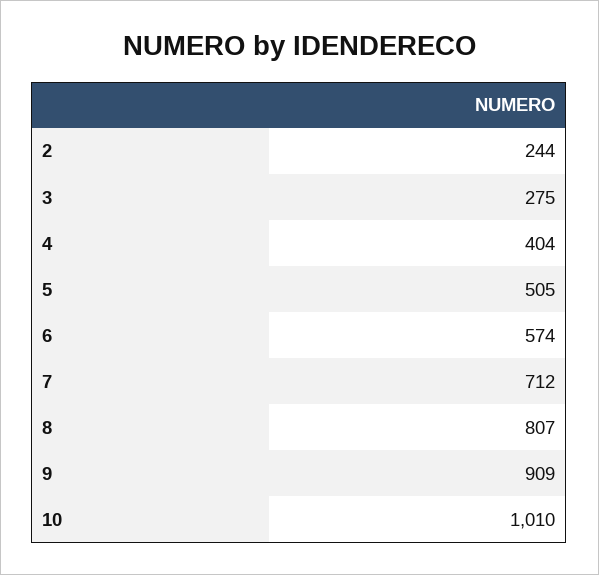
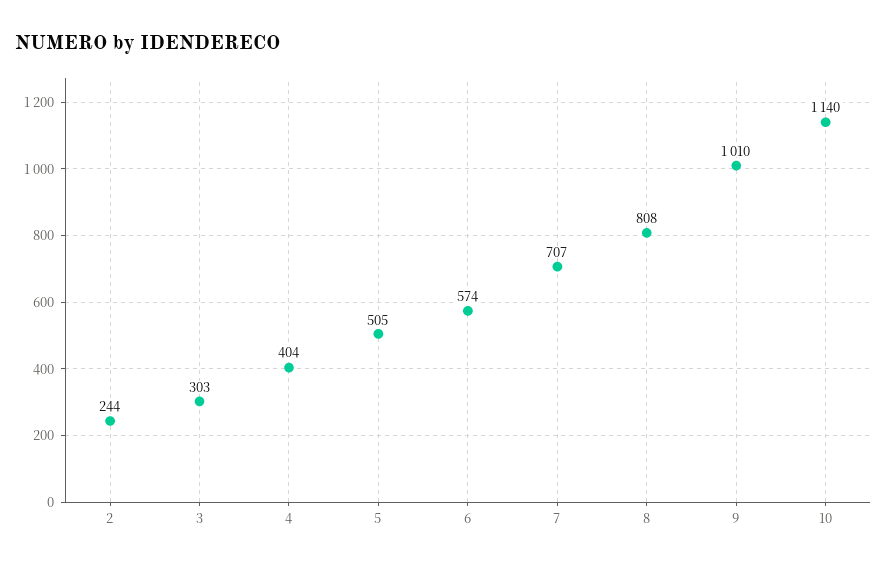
3: 275 -> 303
7: 712 -> 707
8: 807 -> 808
9: 909 -> 1010
10: 1010 -> 1140

